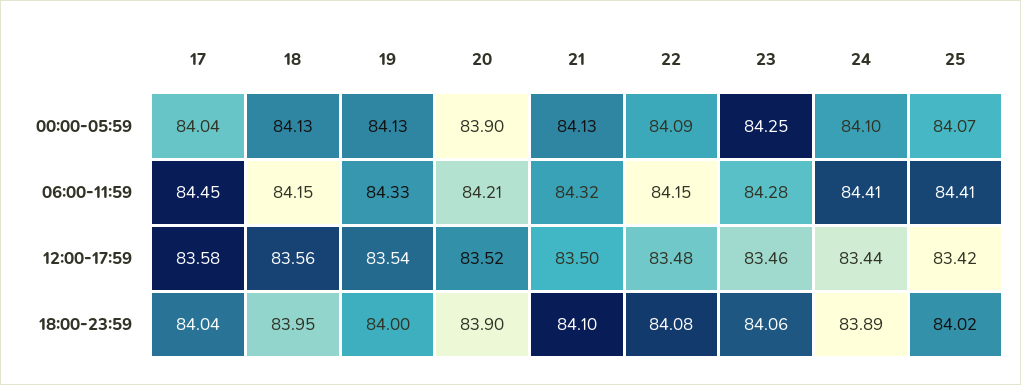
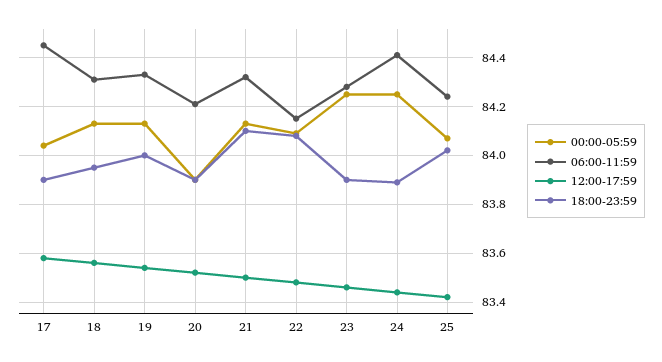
00:00-05:59, 24: 84.1 -> 84.25
06:00-11:59, 18: 84.15 -> 84.3
06:00-11:59, 25: 84.41 -> 84.25
18:00-23:59, 17: 84.04 -> 83.9
18:00-23:59, 23: 84.06 -> 83.9

